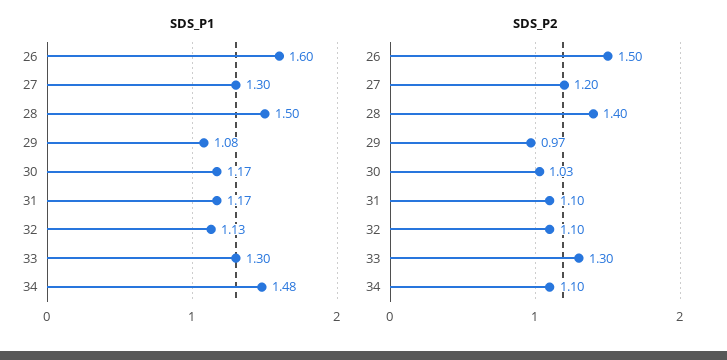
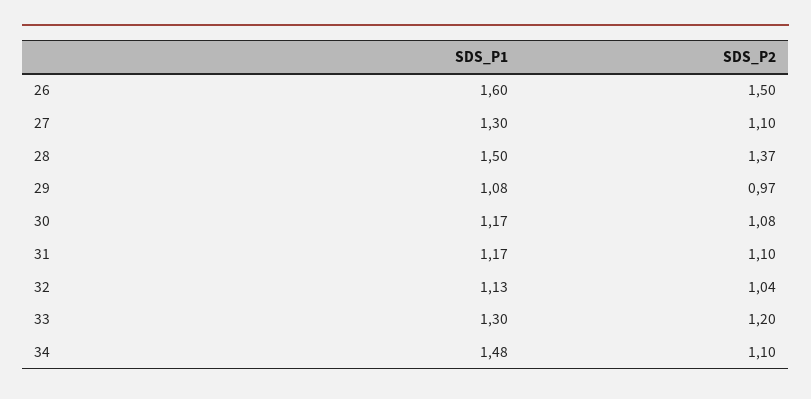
SDS_P2, 27: 1.2 -> 1.1
SDS_P2, 28: 1.4 -> 1.37
SDS_P2, 30: 1.03 -> 1.08
SDS_P2, 32: 1.1 -> 1.04
SDS_P2, 33: 1.3 -> 1.2

